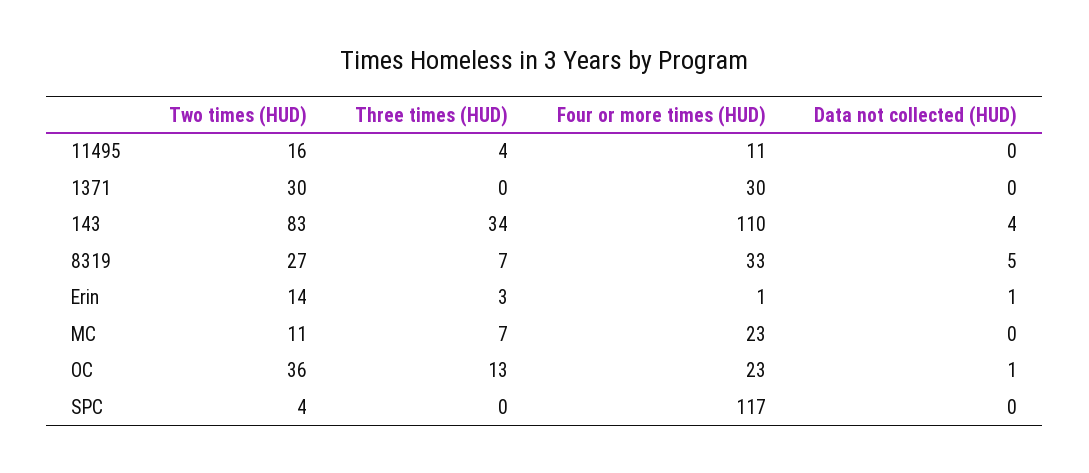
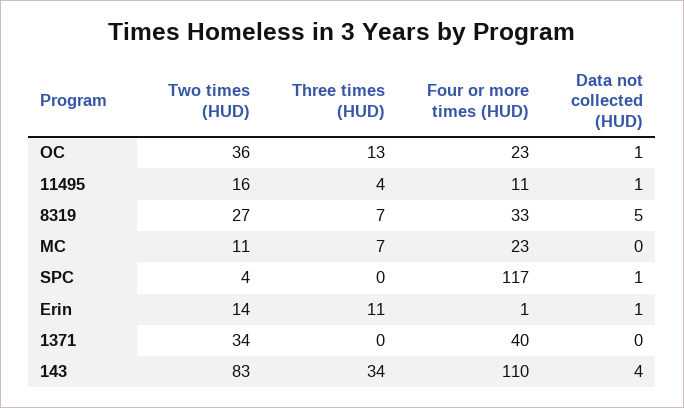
Data not collected (HUD), 11495: 0 -> 1
Two times (HUD), 1371: 30 -> 34
Four or more times (HUD), 1371: 30 -> 40
Three times (HUD), Erin: 3 -> 11
Data not collected (HUD), SPC: 0 -> 1

